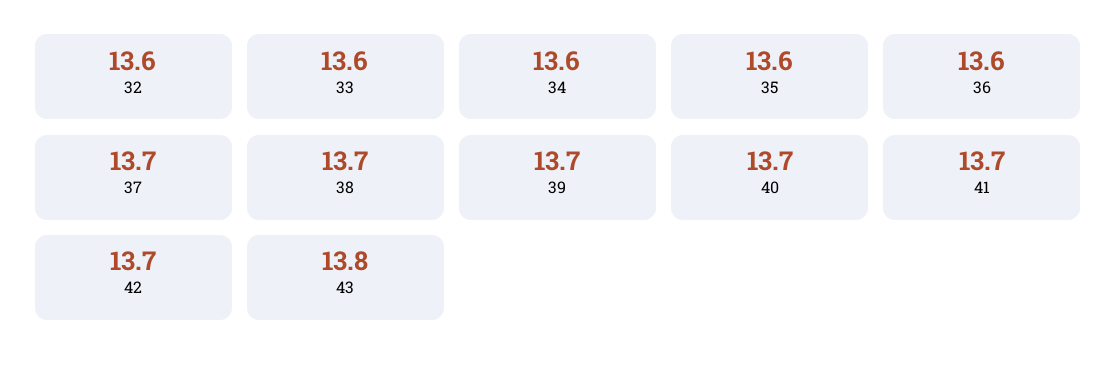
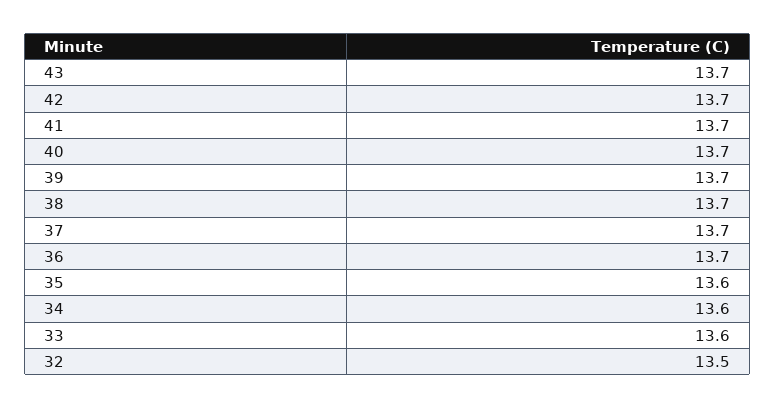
32: 13.6 -> 13.5
36: 13.6 -> 13.7
43: 13.8 -> 13.7

